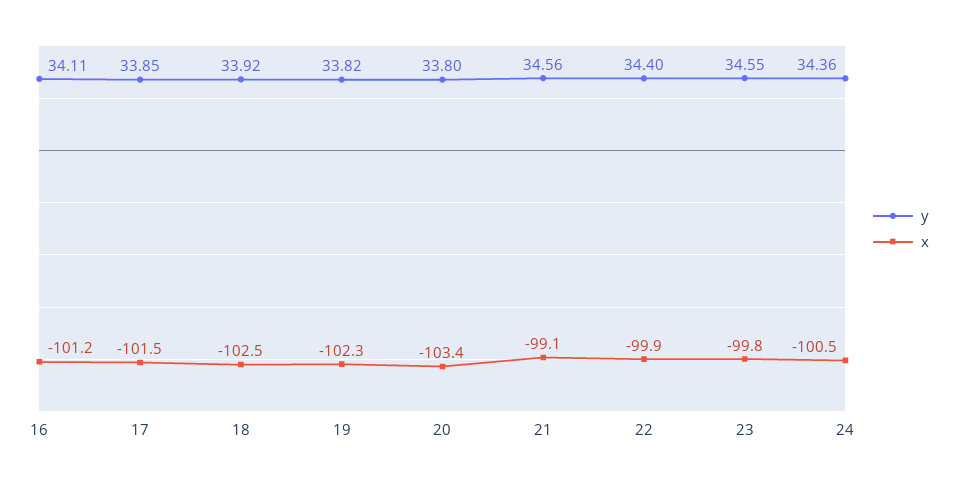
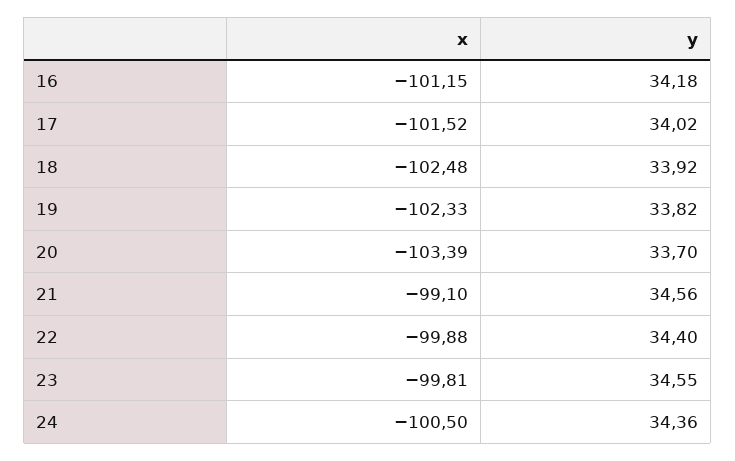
y, 16: 34.11 -> 34.18
y, 17: 33.85 -> 34.02
y, 20: 33.8 -> 33.7

